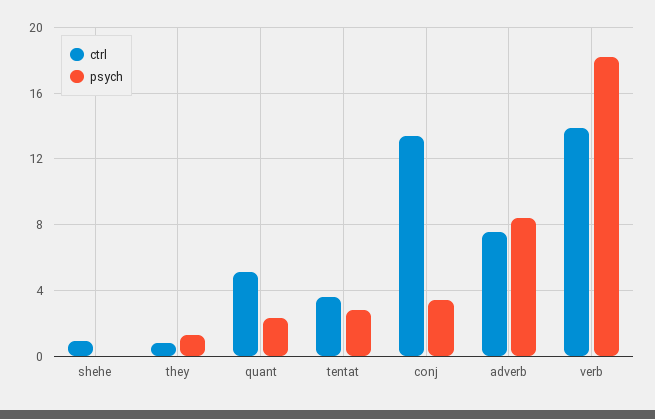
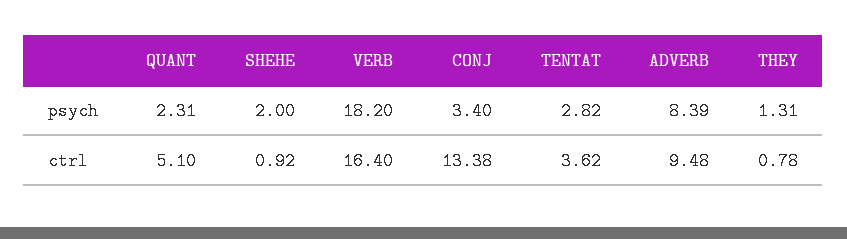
psych, shehe: 0 -> 2
ctrl, adverb: 7.5 -> 9.48
ctrl, verb: 14 -> 16.4

